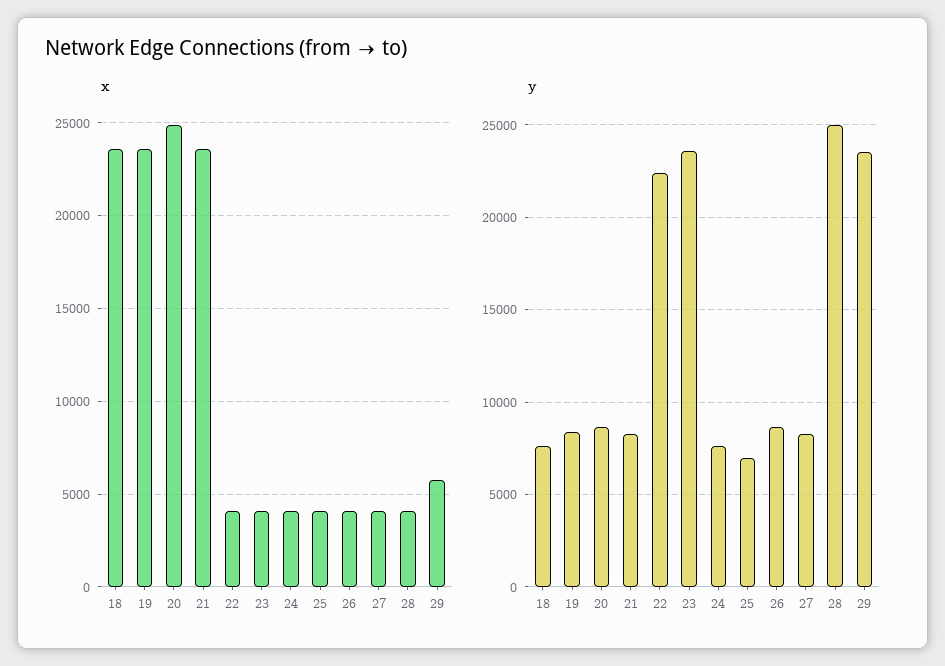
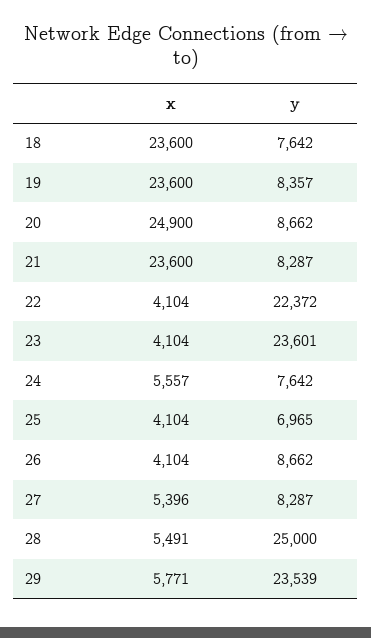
x, 24: 4000 -> 5557
x, 27: 4000 -> 5396
x, 28: 4000 -> 5491

